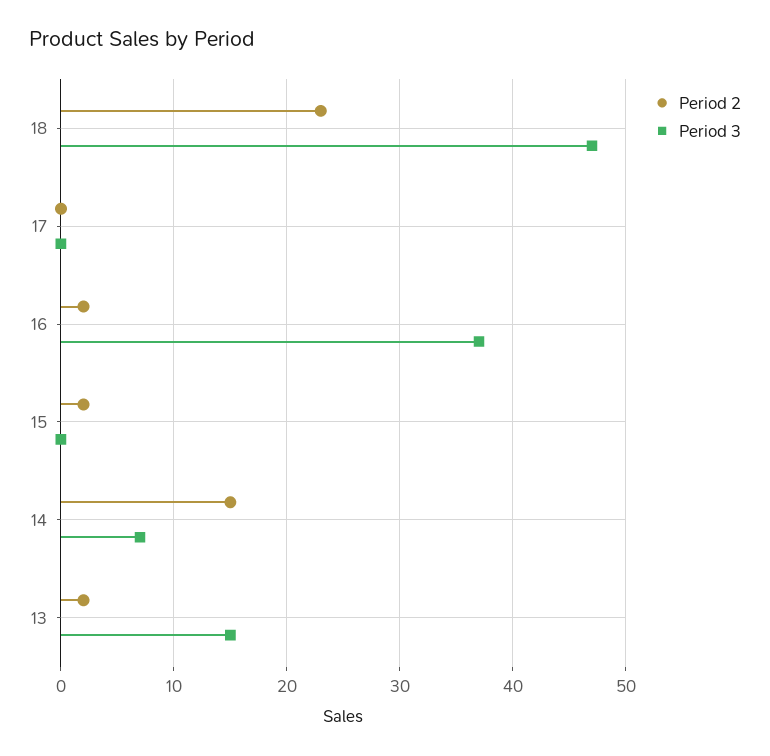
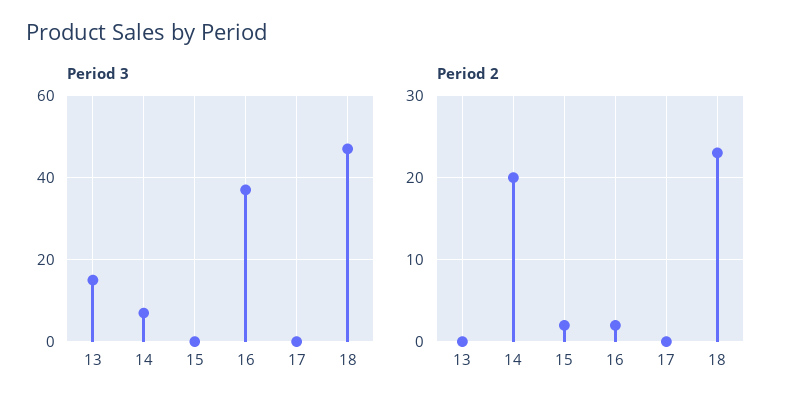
Period 2, 14: 15 -> 20
Period 2, 13: 2 -> 0

